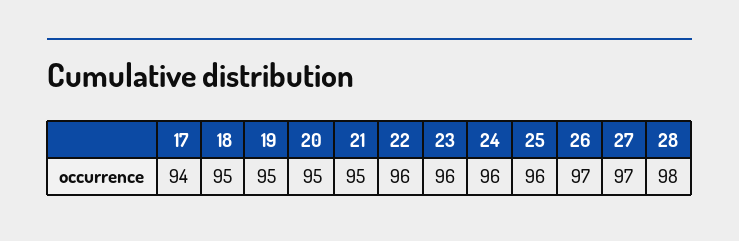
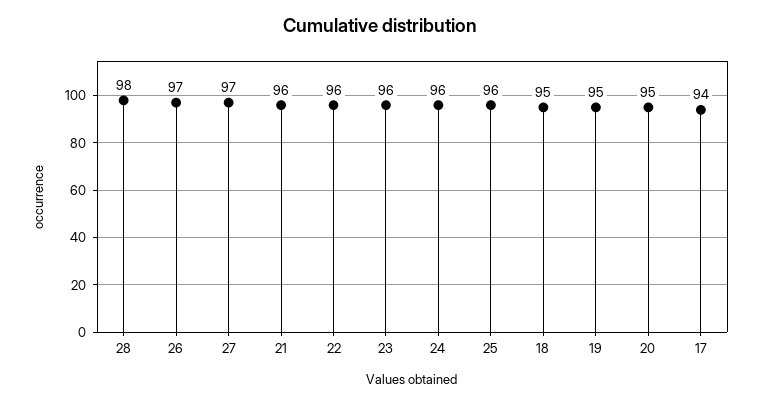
21: 95 -> 96

